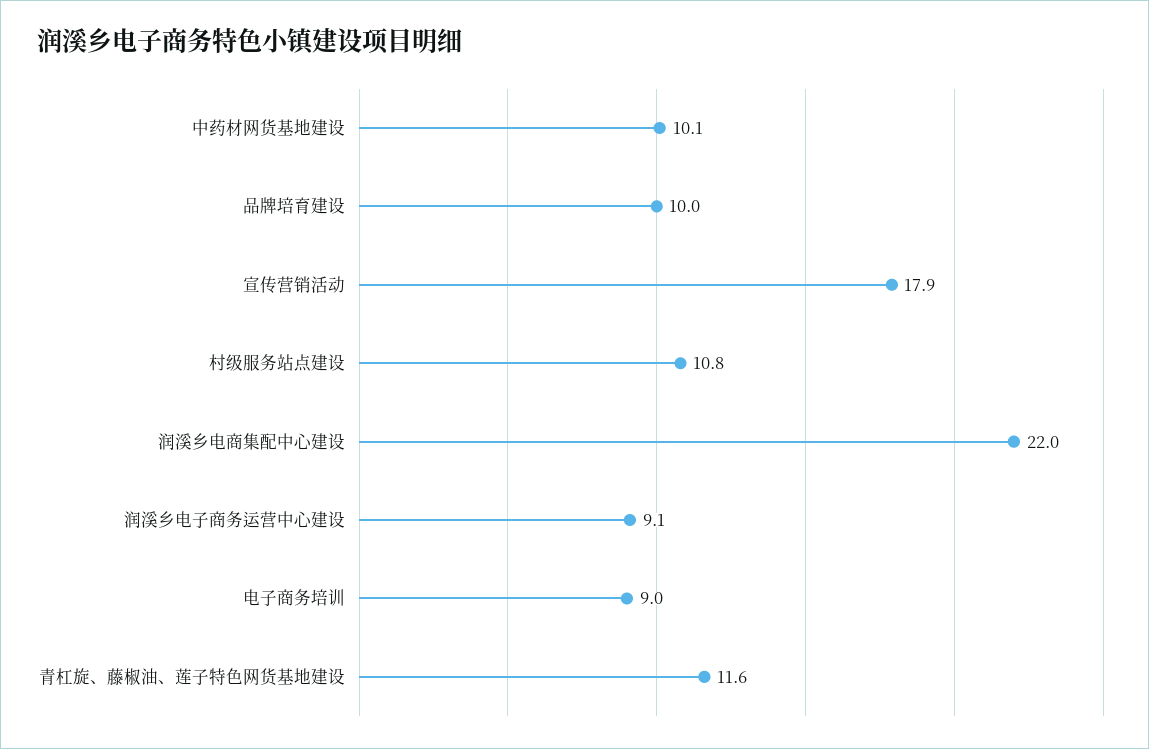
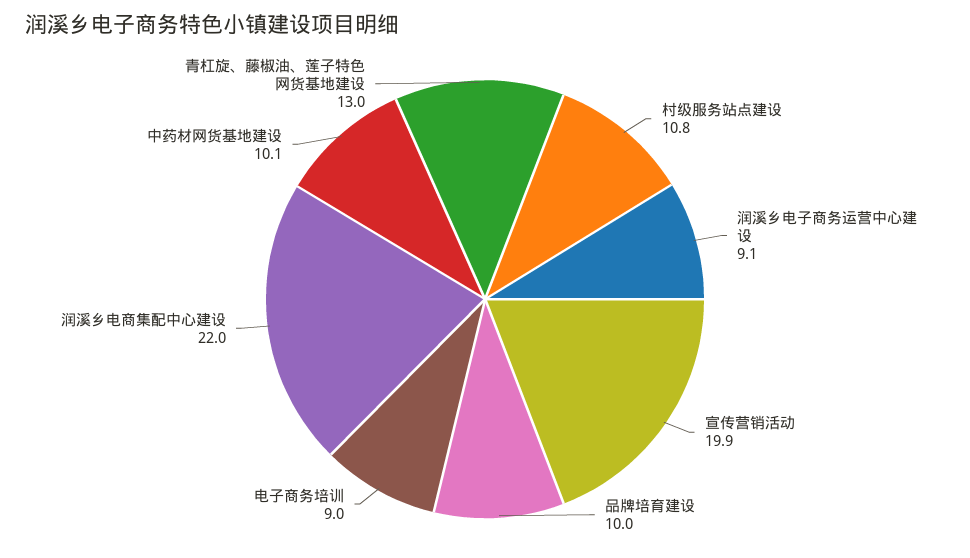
宣传营销活动: 17.9 -> 19.9
青杠旋、藤椒油、莲子特色网货基地建设: 11.6 -> 13

